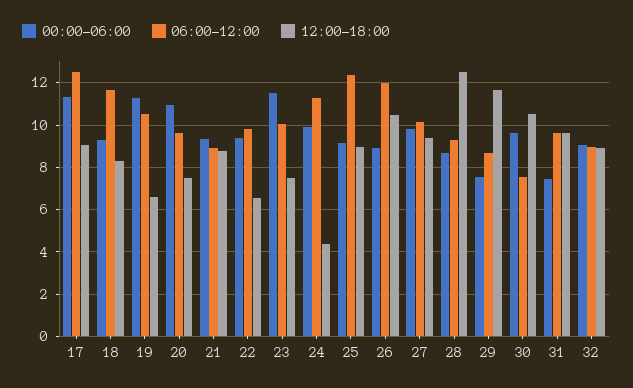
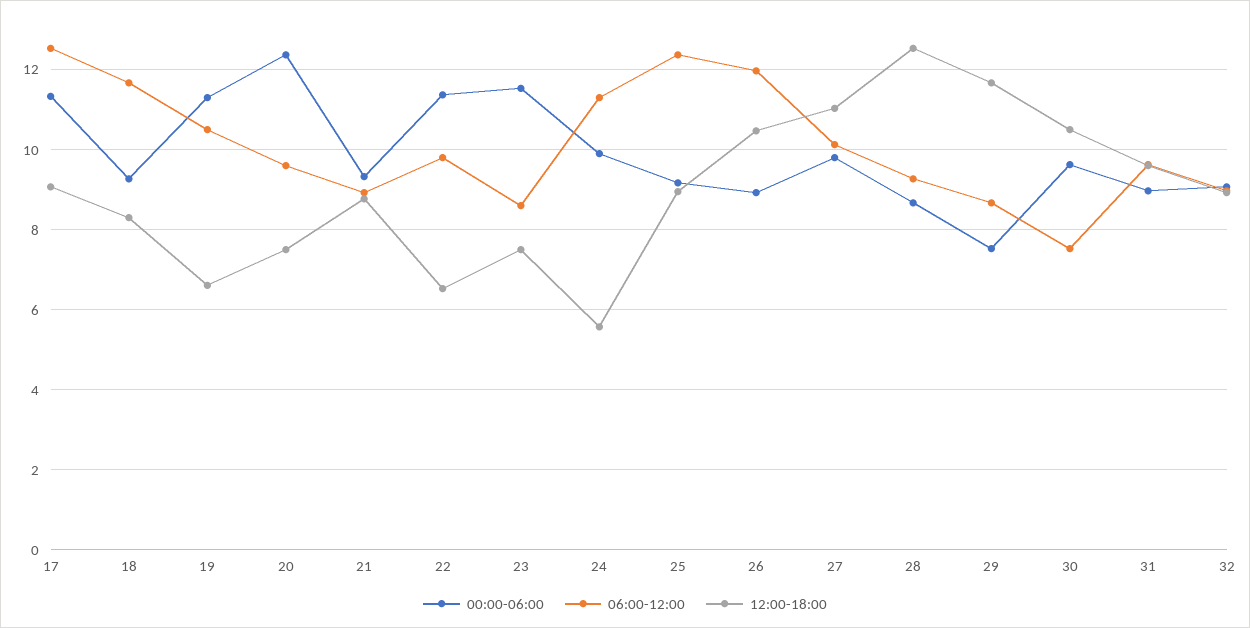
00:00-06:00, 20: 11 -> 12.4
00:00-06:00, 22: 9.5 -> 11.4
06:00-12:00, 23: 10 -> 8.6
12:00-18:00, 24: 4.5 -> 5.6
12:00-18:00, 27: 9.5 -> 11
00:00-06:00, 31: 7.5 -> 9

